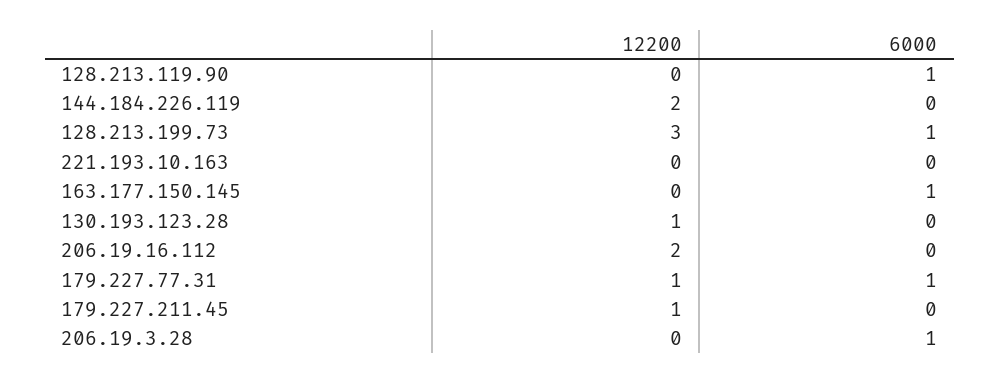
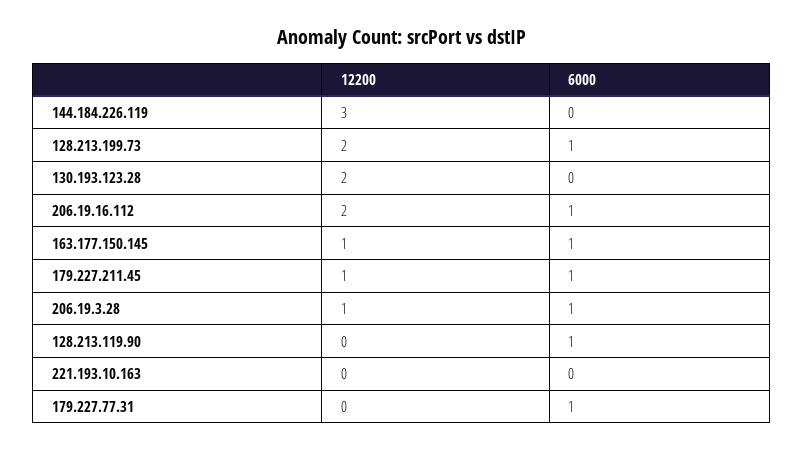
12200, 144.184.226.119: 2 -> 3
12200, 128.213.199.73: 3 -> 2
12200, 163.177.150.145: 0 -> 1
12200, 130.193.123.28: 1 -> 2
6000, 206.19.16.112: 0 -> 1
12200, 179.227.77.31: 1 -> 0
6000, 179.227.211.45: 0 -> 1
12200, 206.19.3.28: 0 -> 1

